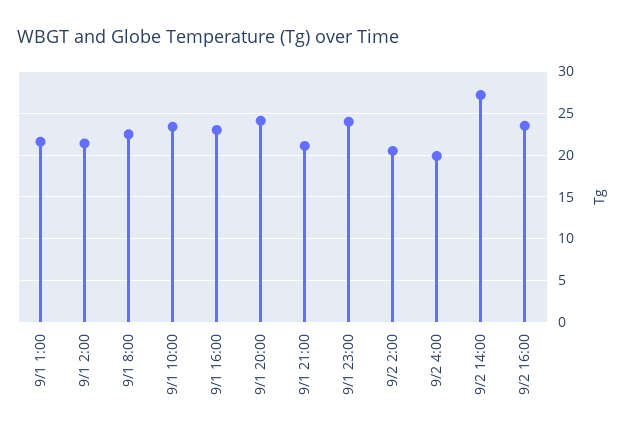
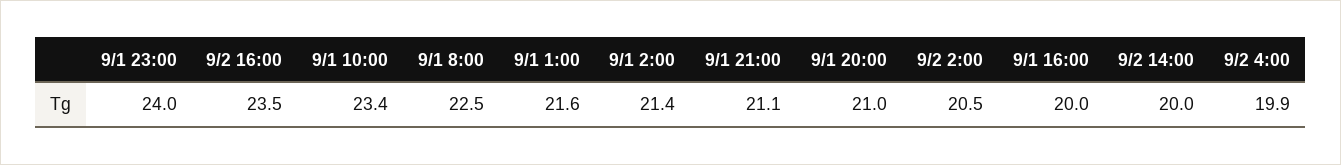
9/1 16:00: 23 -> 20
9/1 20:00: 24 -> 21
9/2 14:00: 27 -> 20

